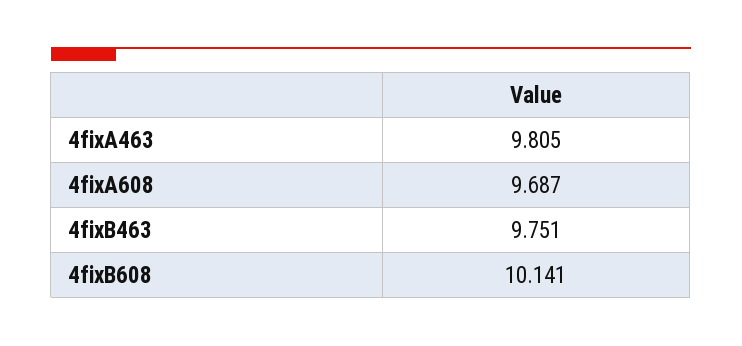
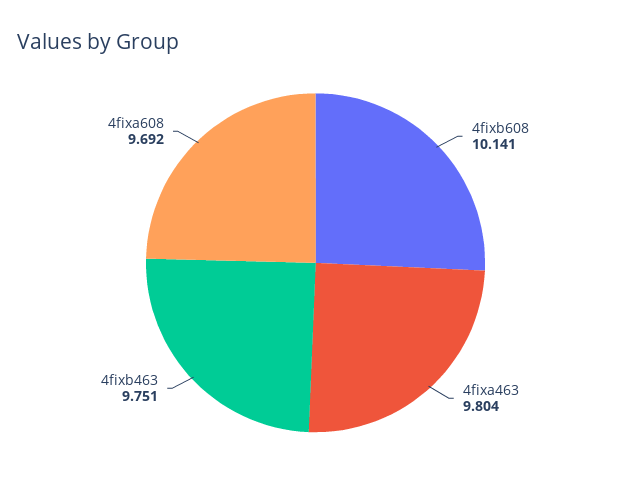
4fixA463: 9.805 -> 9.804
4fixA608: 9.687 -> 9.692

